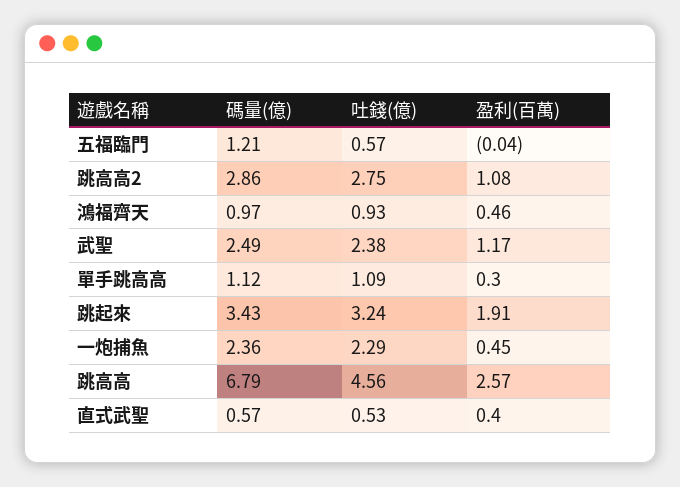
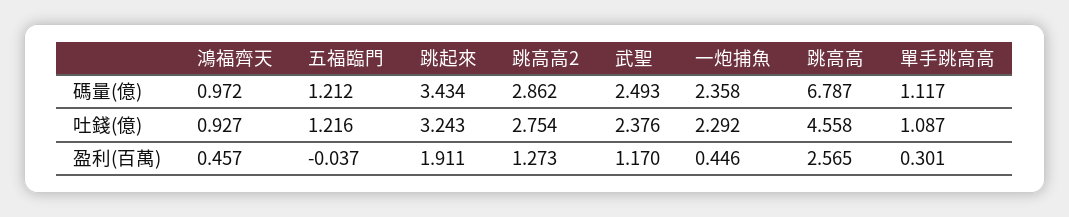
吐錢(億), 五福臨門: 0.57 -> 1.216
盈利(百萬), 跳高高2: 1.08 -> 1.273
碼量(億), 直式武聖: 0.57 -> none
吐錢(億), 直式武聖: 0.53 -> none
盈利(百萬), 直式武聖: 0.4 -> none

